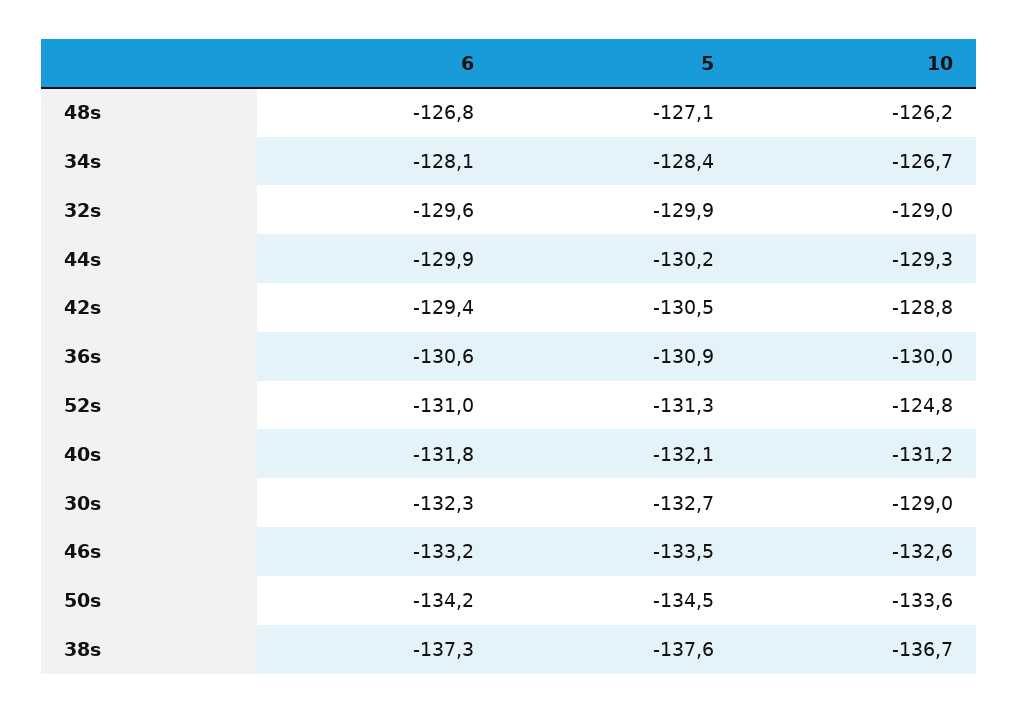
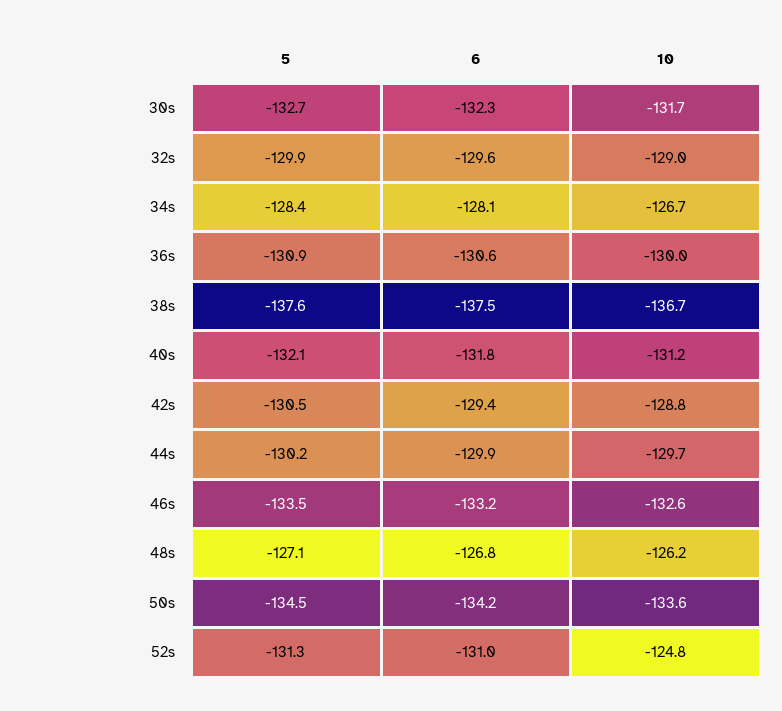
10, 44s: -129.3 -> -129.7
10, 30s: -129 -> -131.7
6, 38s: -137.3 -> -137.5

